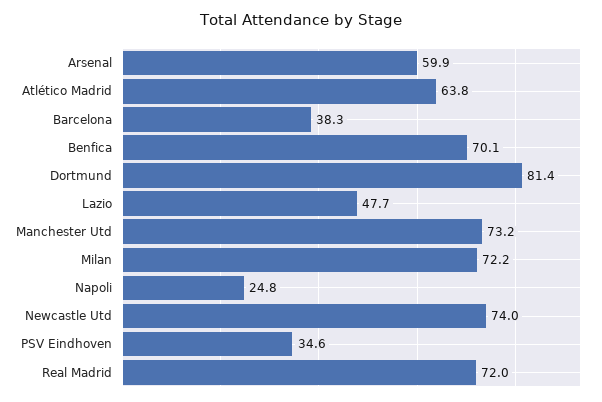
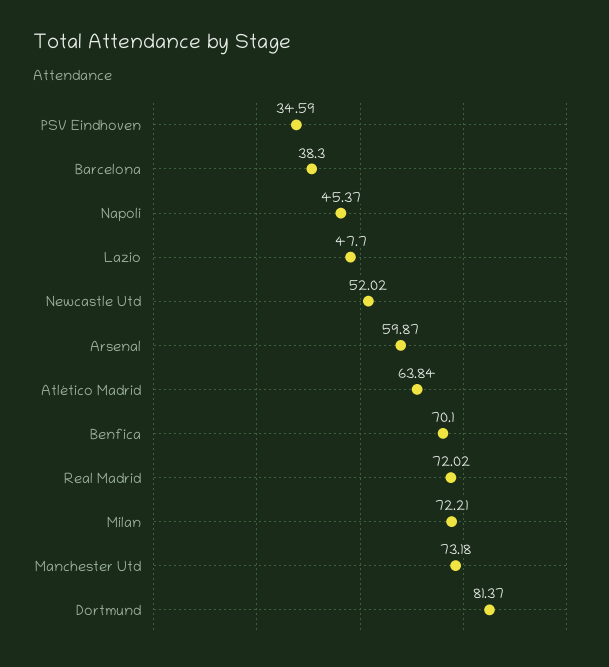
Napoli: 24.8 -> 45.37
Newcastle Utd: 74 -> 52.02

